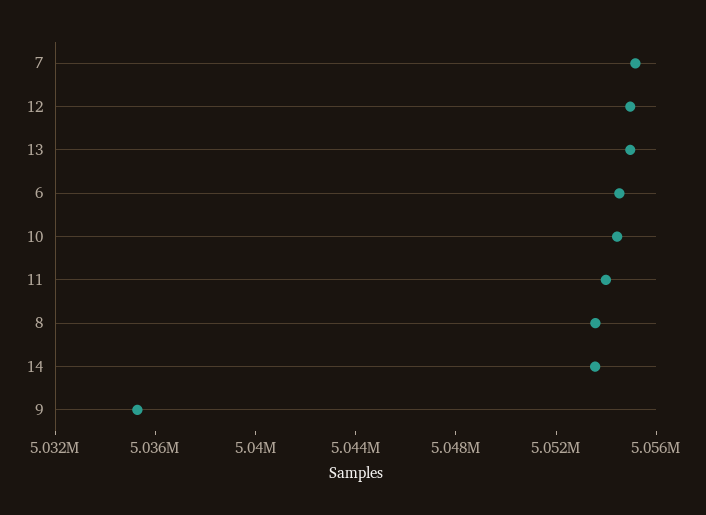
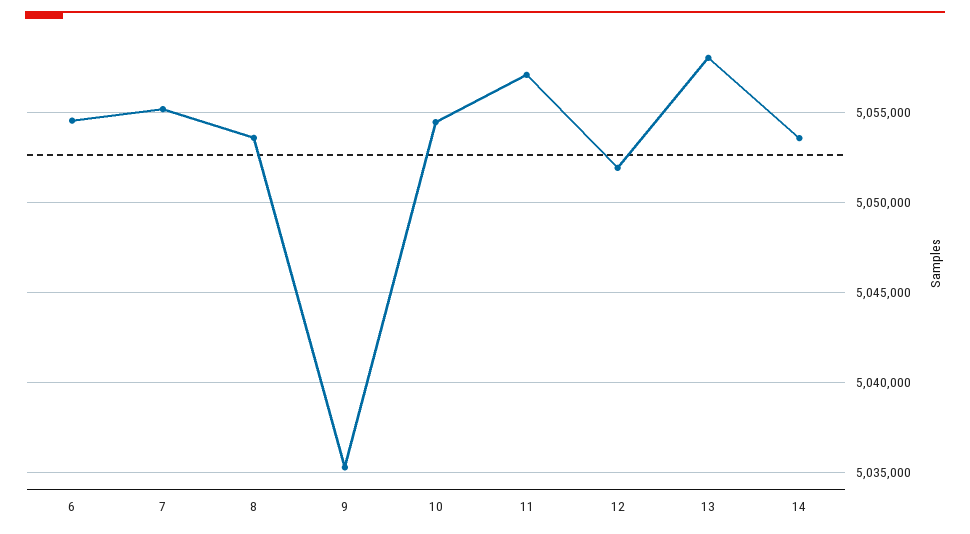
12: 5055000 -> 5052000
13: 5055000 -> 5058000
11: 5054000 -> 5057000

